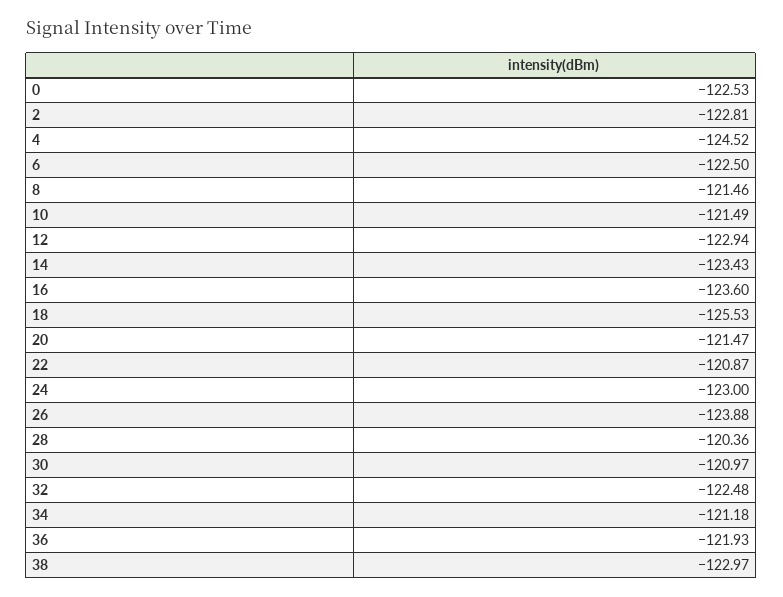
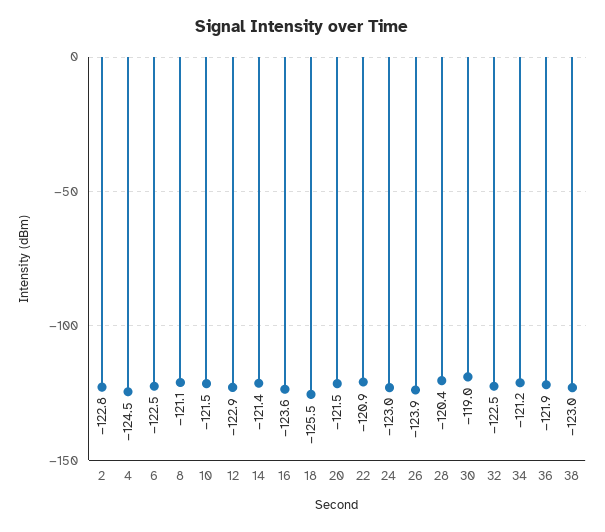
0: -122.53 -> none
8: -121.46 -> -121.1
14: -123.43 -> -121.4
30: -120.97 -> -119

